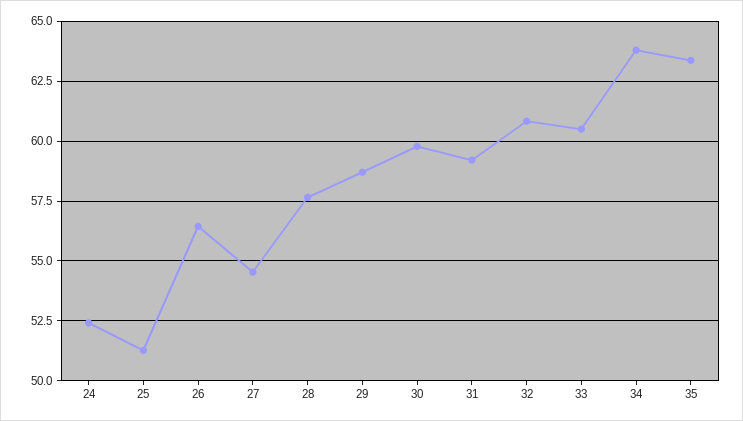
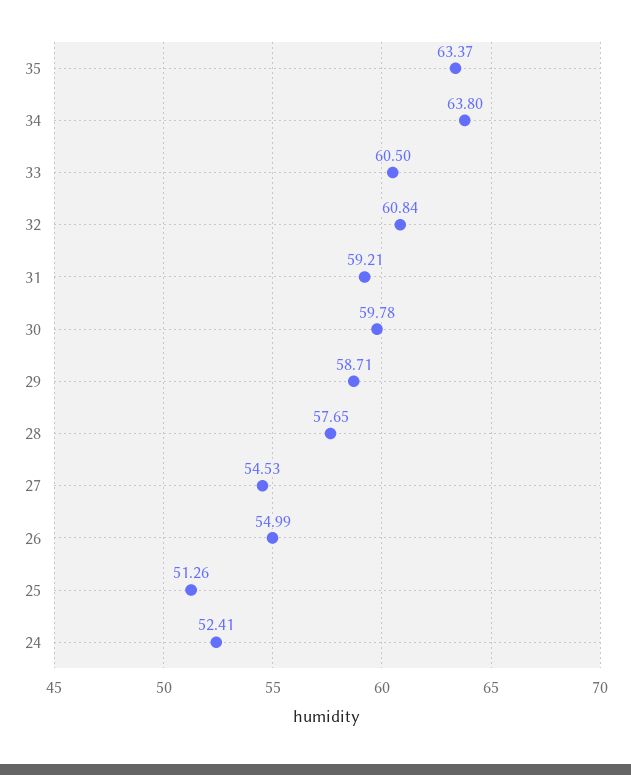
26: 56.5 -> 54.99

